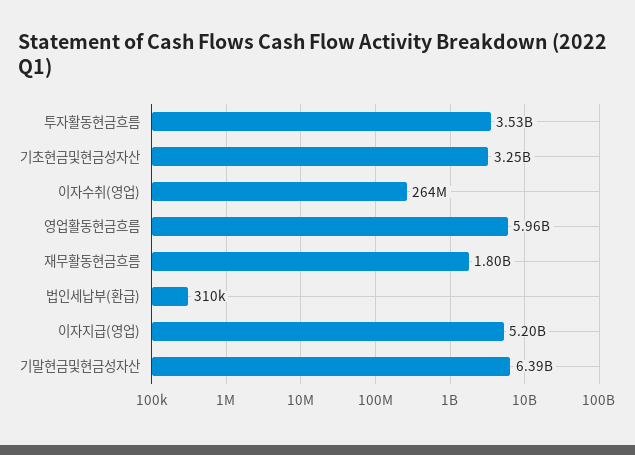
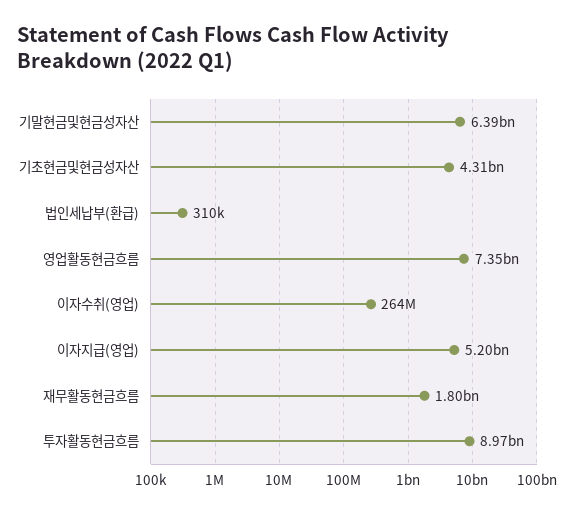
투자활동현금흐름: 3530000000 -> 8970000000
기초현금및현금성자산: 3250000000 -> 4310000000
영업활동현금흐름: 5960000000 -> 7350000000

